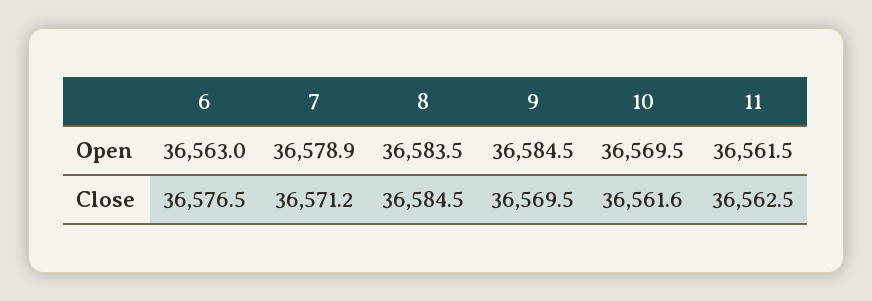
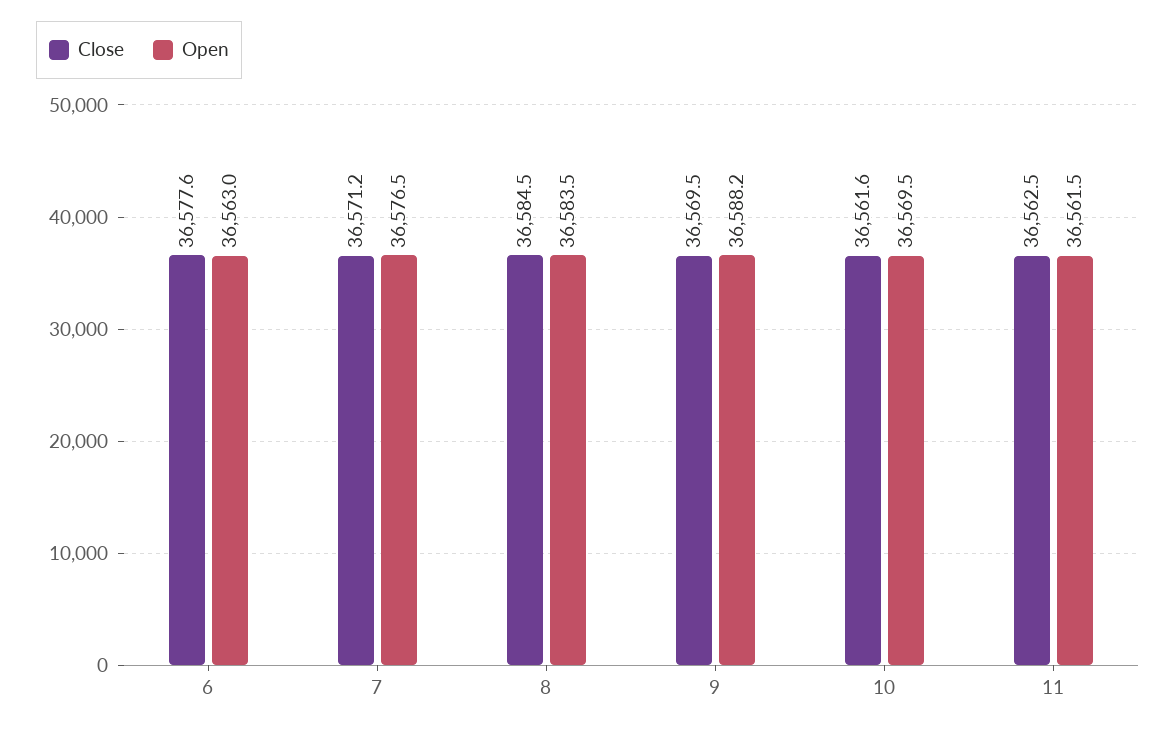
Open, 7: 36578.9 -> 36576.5
Open, 9: 36584.5 -> 36588.2
Close, 6: 36576.5 -> 36577.6

